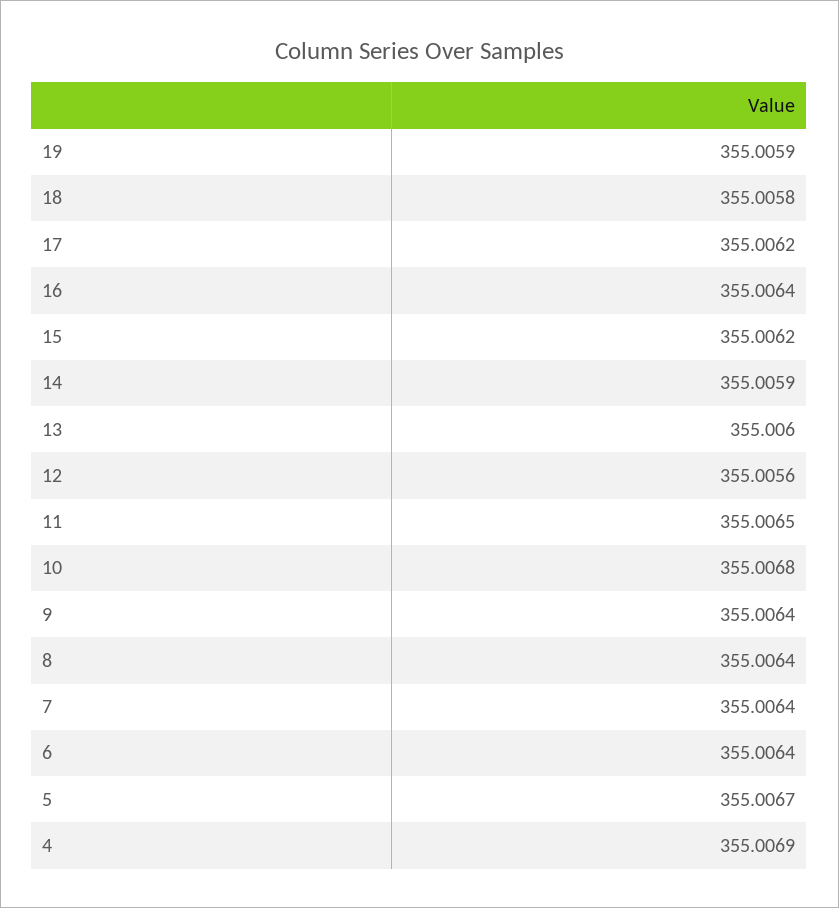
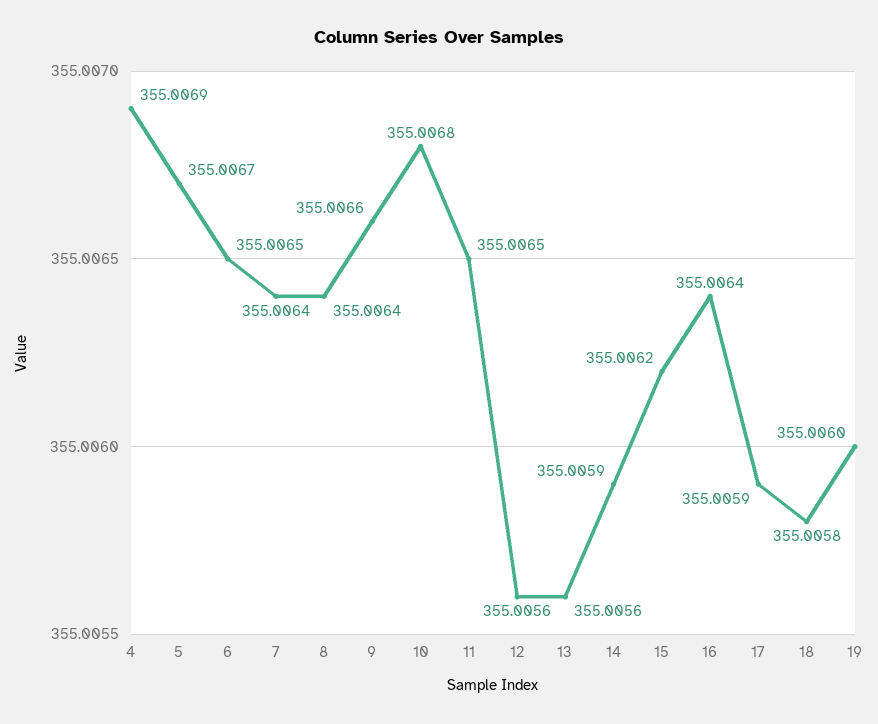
19: 355.0059 -> 355.006
17: 355.0062 -> 355.0059
13: 355.006 -> 355.0056
9: 355.0064 -> 355.0066
6: 355.0064 -> 355.0065

